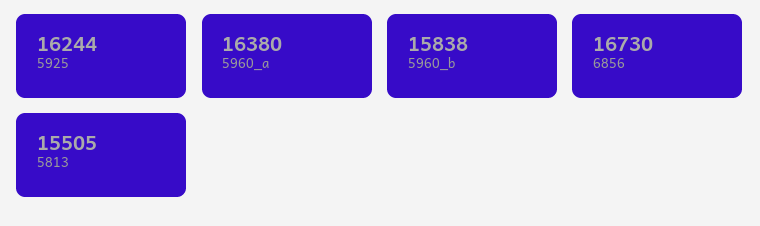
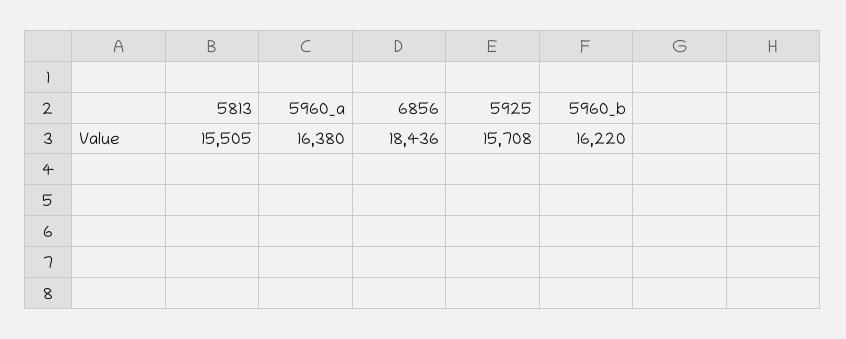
5925: 16244 -> 15708
5960_b: 15838 -> 16220
6856: 16730 -> 18436

